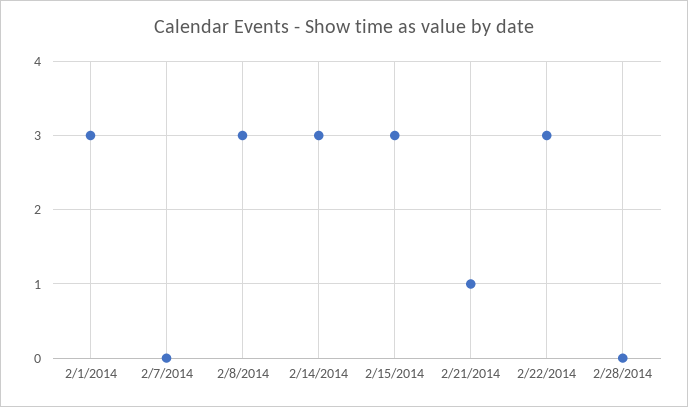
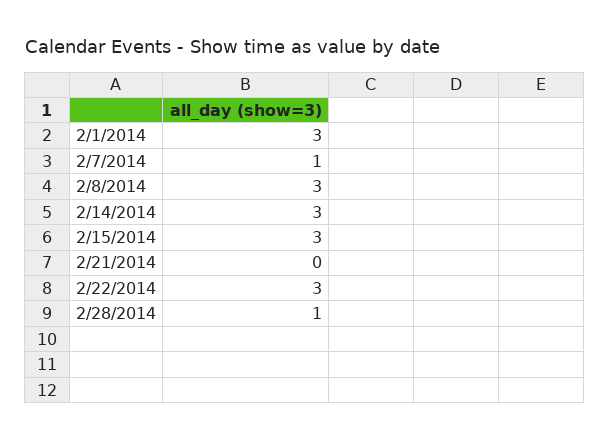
2/7/2014: 0 -> 1
2/21/2014: 1 -> 0
2/28/2014: 0 -> 1

